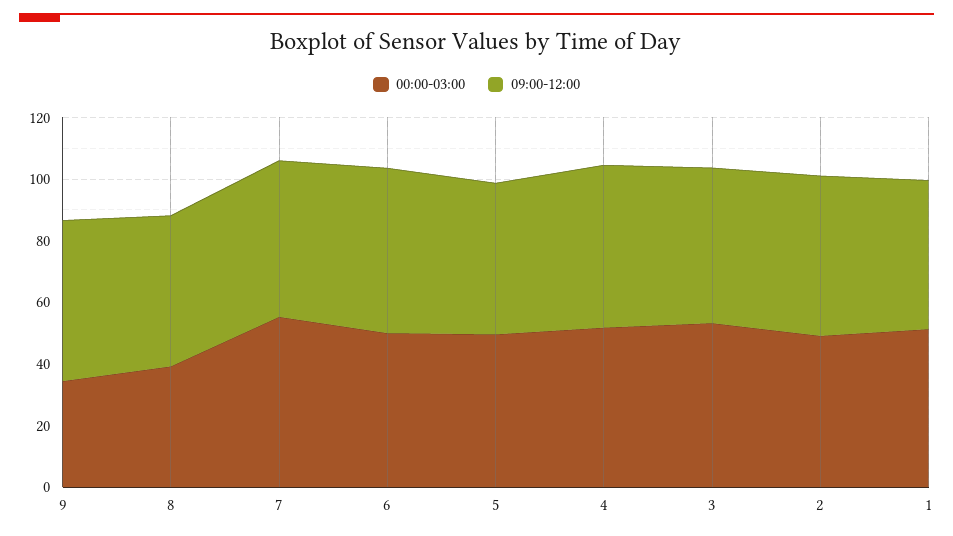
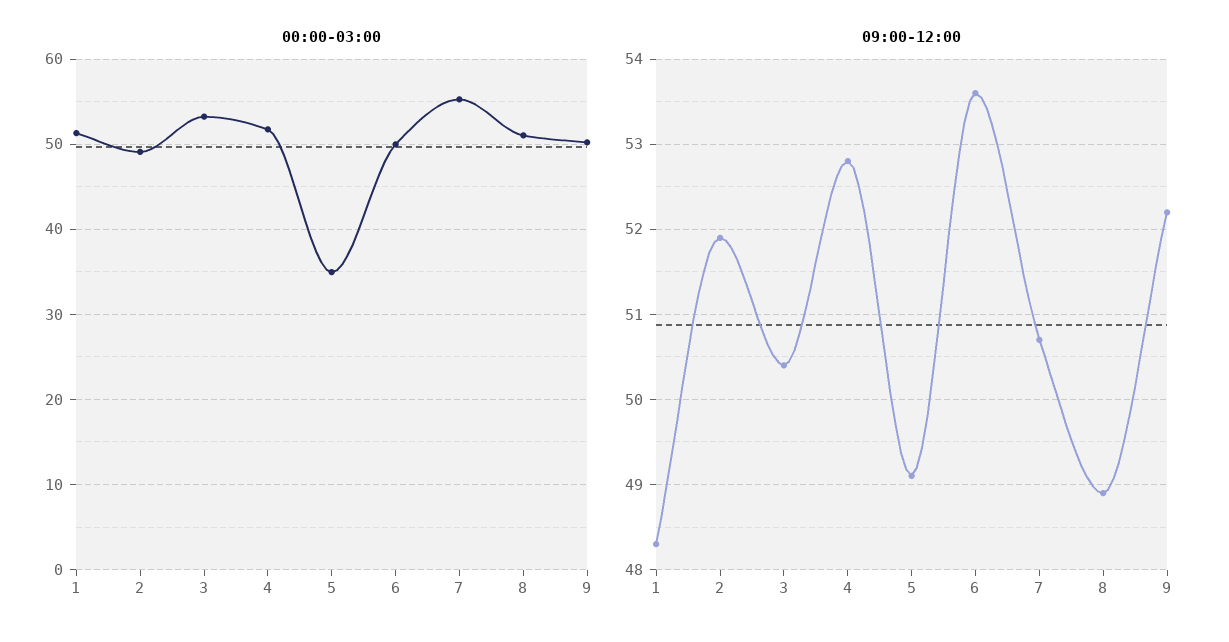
00:00-03:00, 9: 35 -> 50
00:00-03:00, 8: 40 -> 51
00:00-03:00, 5: 50 -> 35

